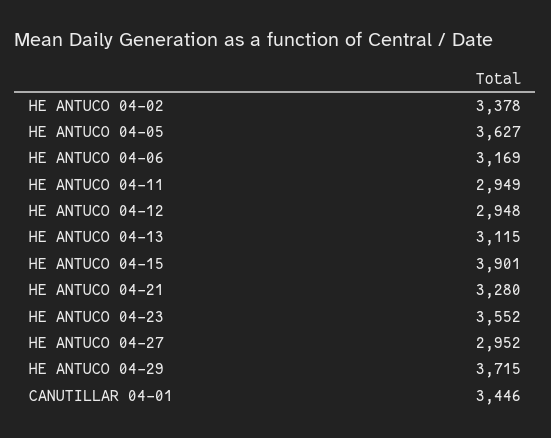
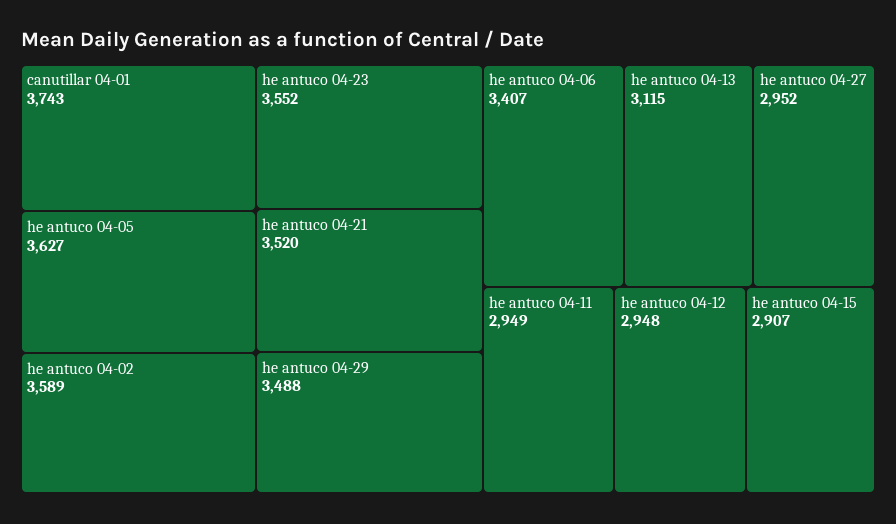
HE ANTUCO 04-02: 3378 -> 3589
HE ANTUCO 04-06: 3169 -> 3407
HE ANTUCO 04-15: 3901 -> 2907
HE ANTUCO 04-21: 3280 -> 3520
HE ANTUCO 04-29: 3715 -> 3488
CANUTILLAR 04-01: 3446 -> 3743

